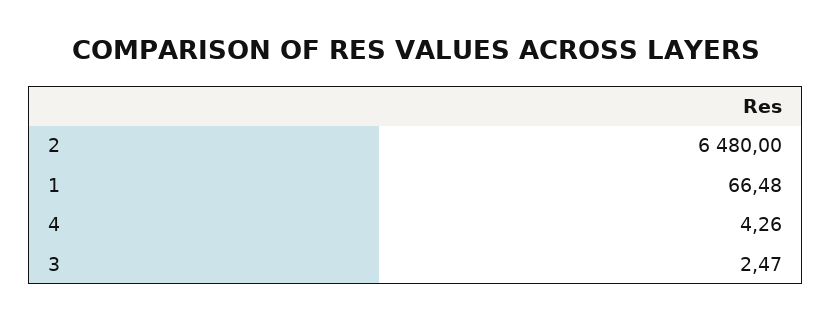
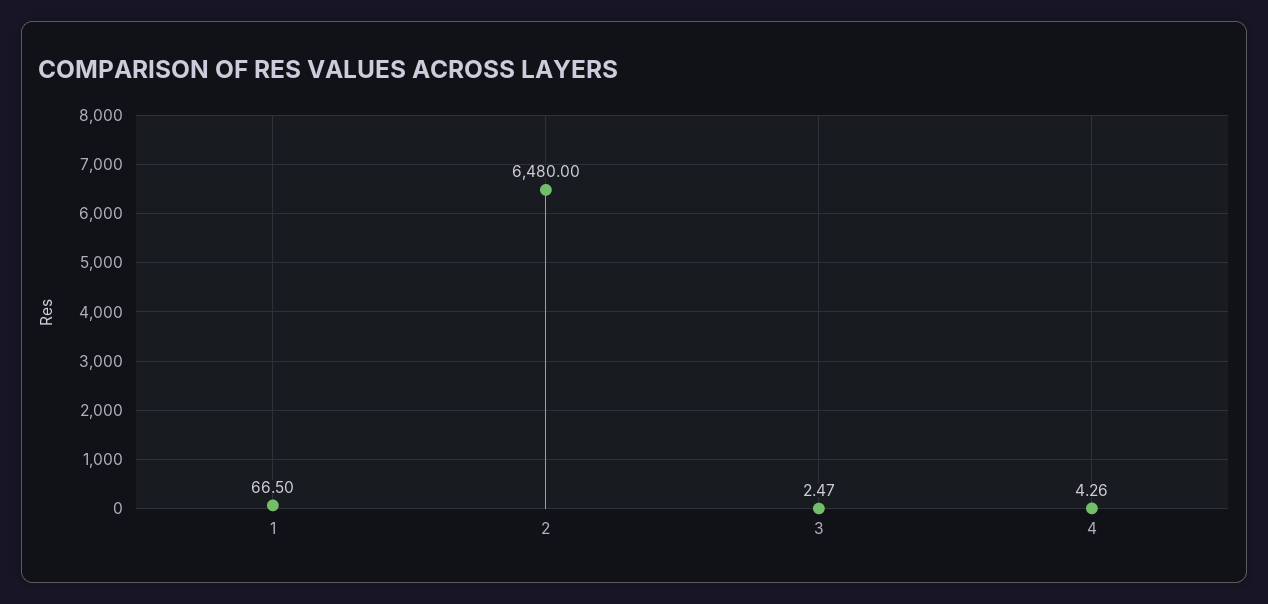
1: 66.48 -> 66.5

